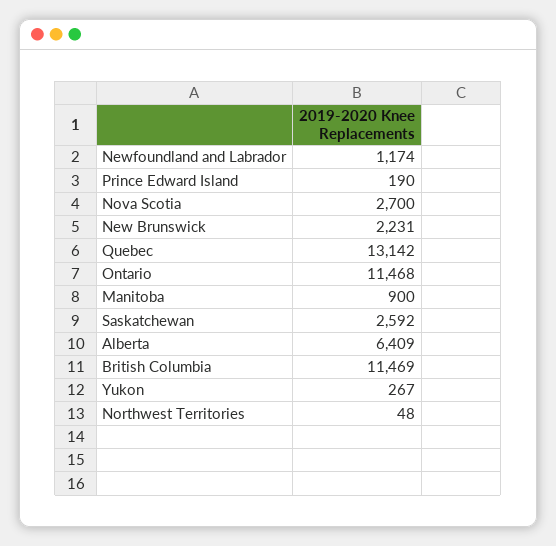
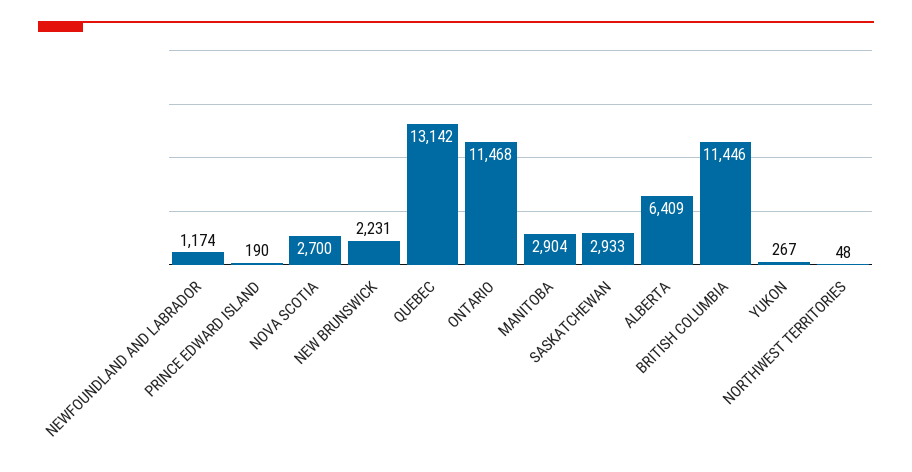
Manitoba: 900 -> 2904
Saskatchewan: 2592 -> 2933
British Columbia: 11469 -> 11446

